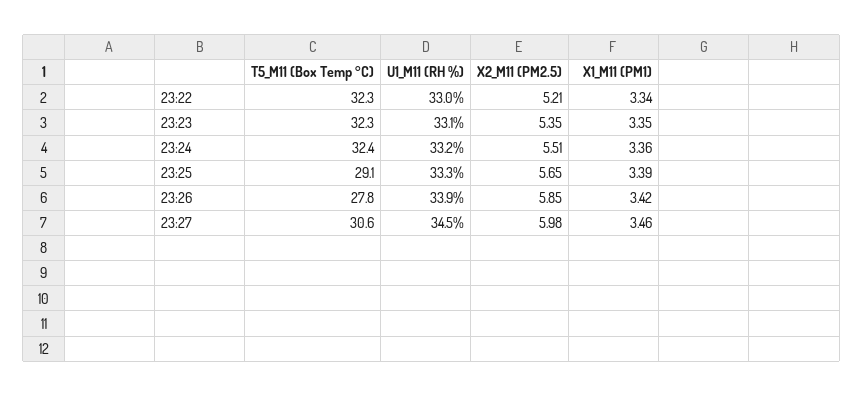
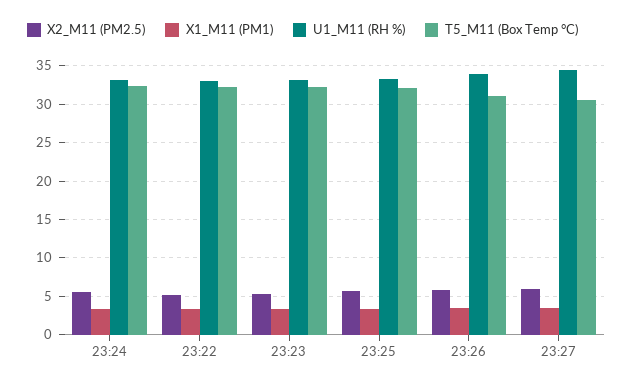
T5_M11 (Box Temp °C), 23:25: 29.1 -> 32
T5_M11 (Box Temp °C), 23:26: 27.8 -> 31

